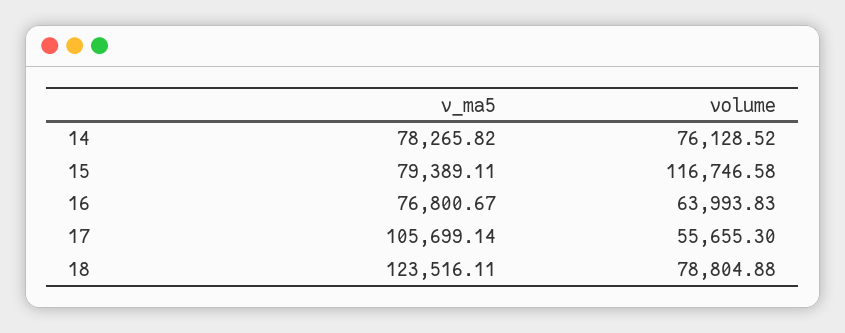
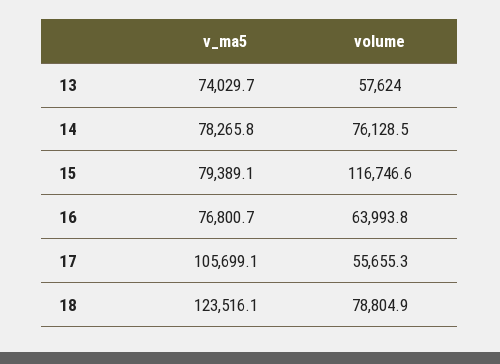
v_ma5, 13: none -> 74029.7
volume, 13: none -> 57624

